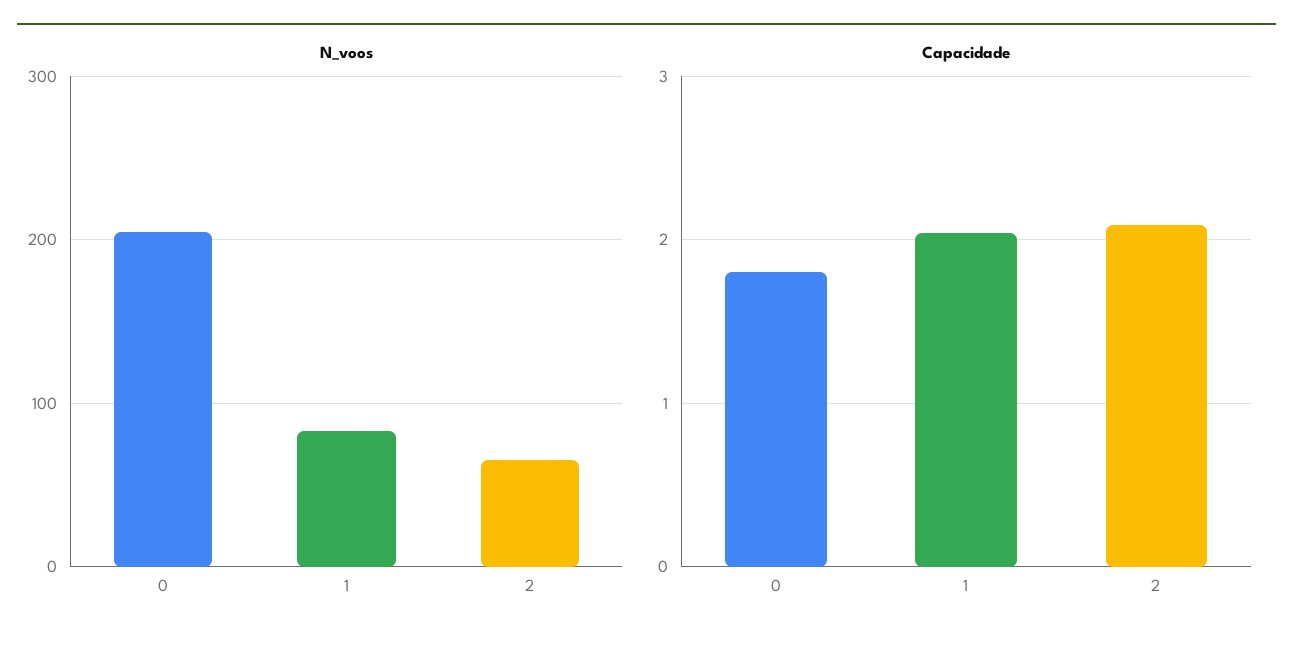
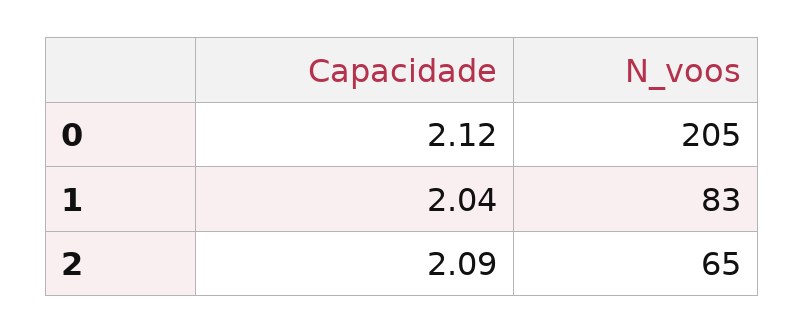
Capacidade, 0: 1.8 -> 2.12

